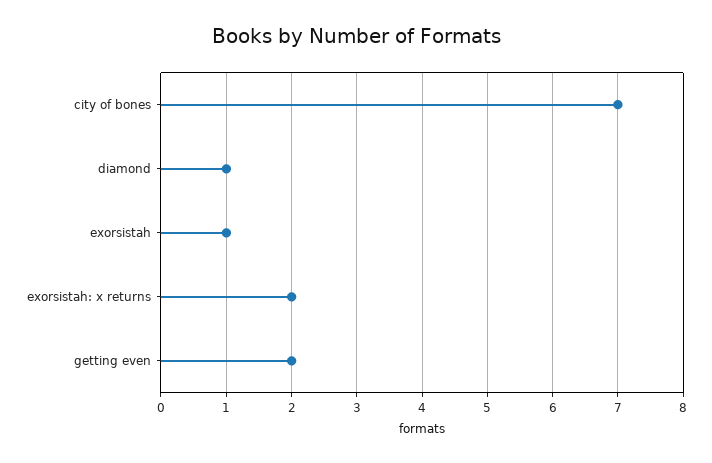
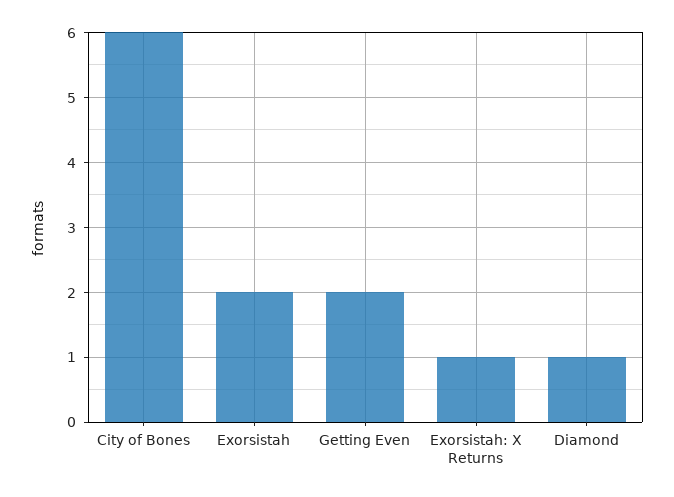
city of bones: 7 -> 6
exorsistah: 1 -> 2
exorsistah: x returns: 2 -> 1

